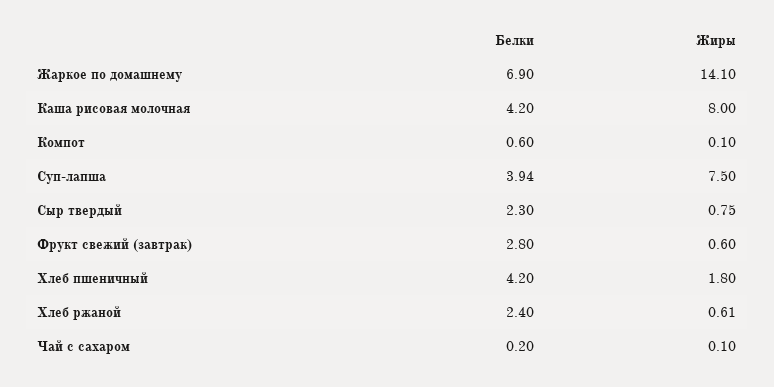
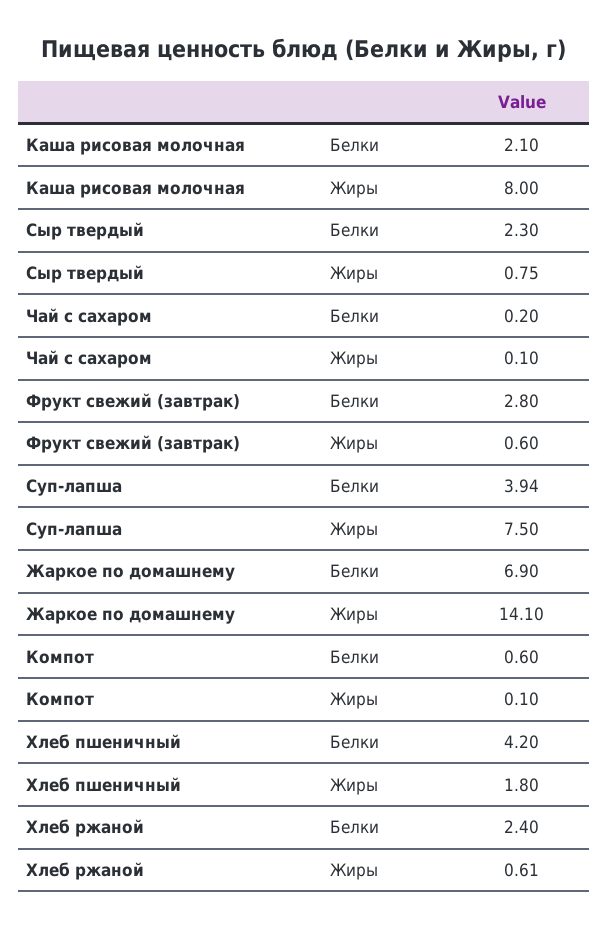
Белки, Каша рисовая молочная: 4.2 -> 2.1

